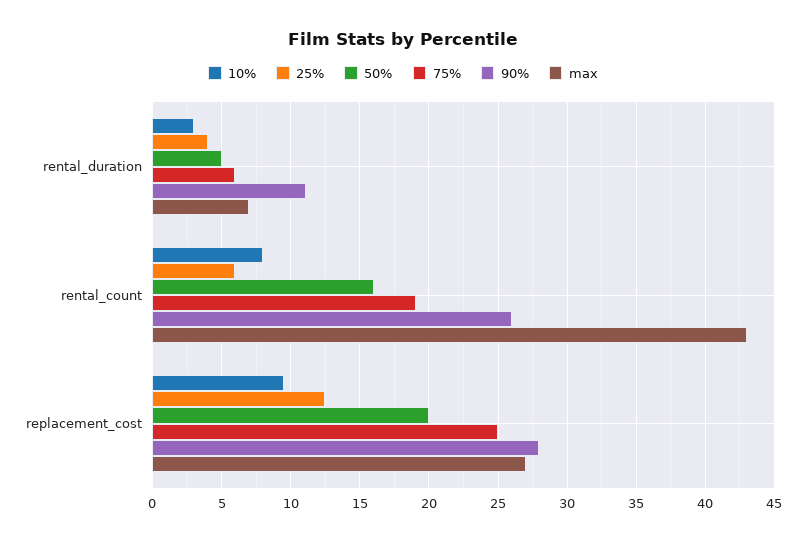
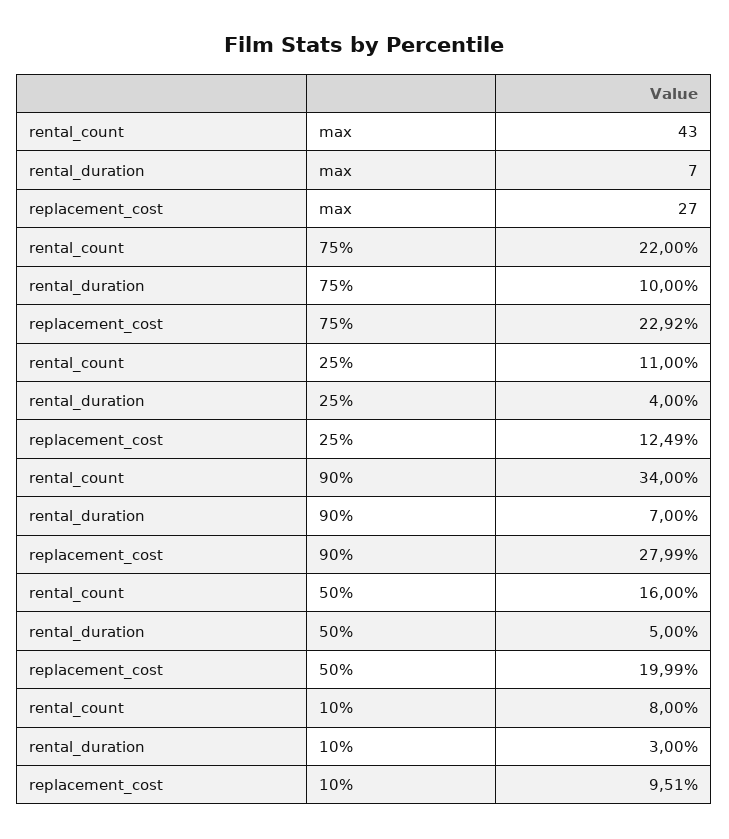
75%, rental_duration: 6 -> 10
90%, rental_duration: 11 -> 7
25%, rental_count: 6 -> 11
75%, rental_count: 19 -> 22
90%, rental_count: 26 -> 34
75%, replacement_cost: 25 -> 22.92

